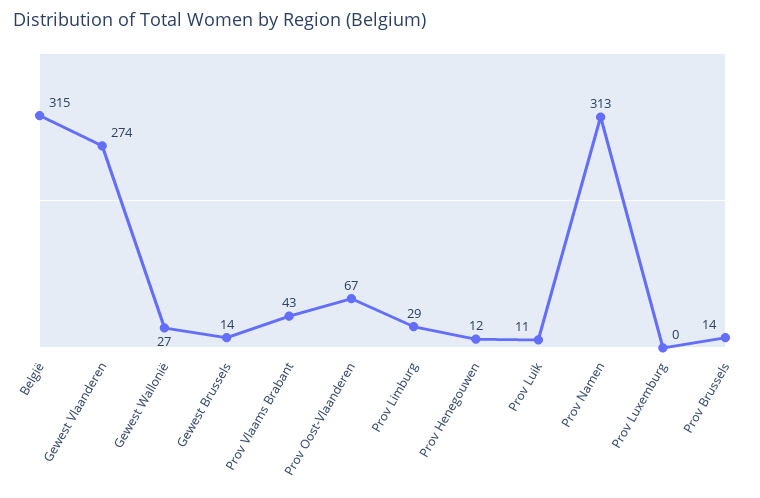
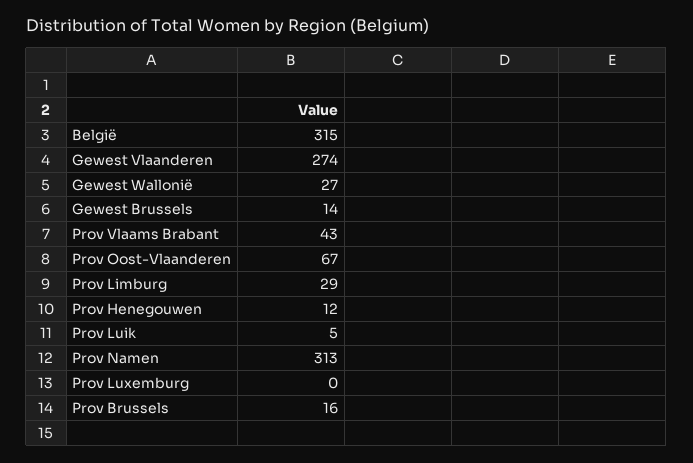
Prov Luik: 11 -> 5
Prov Brussels: 14 -> 16

